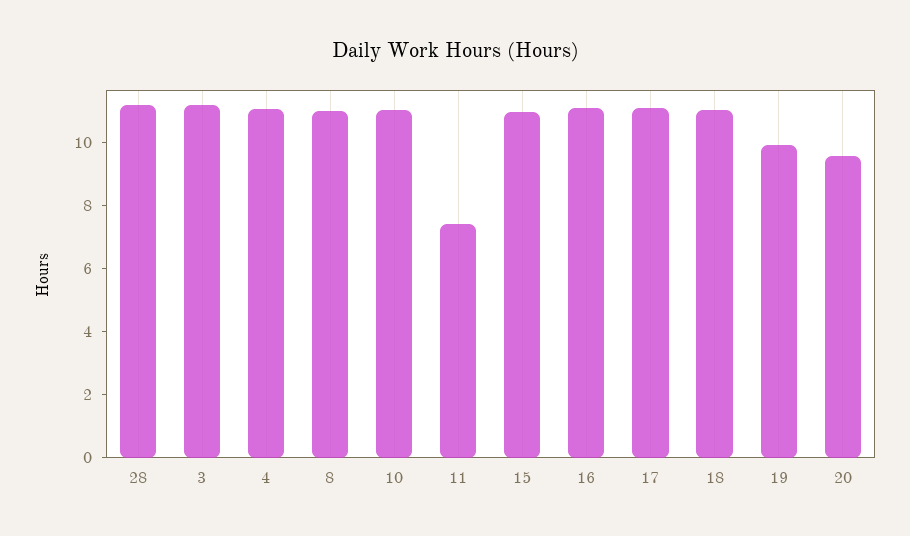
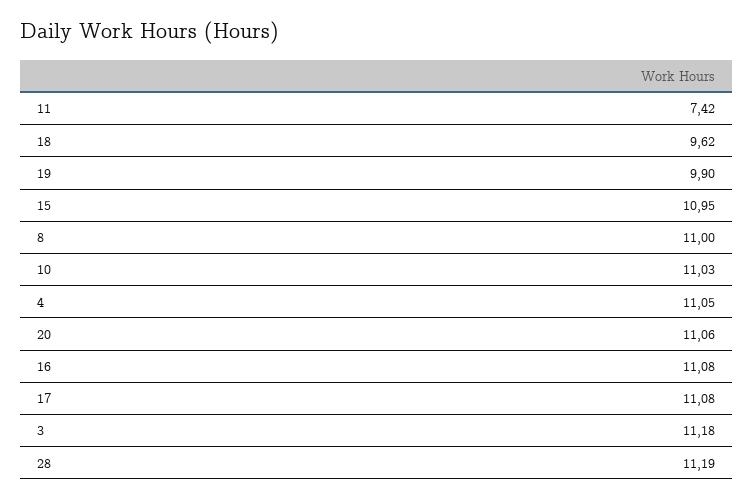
18: 11 -> 9.62
20: 9.5 -> 11.06

